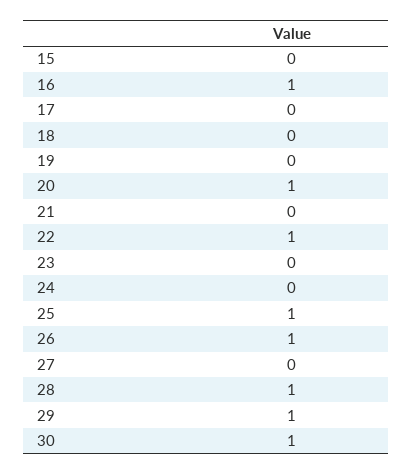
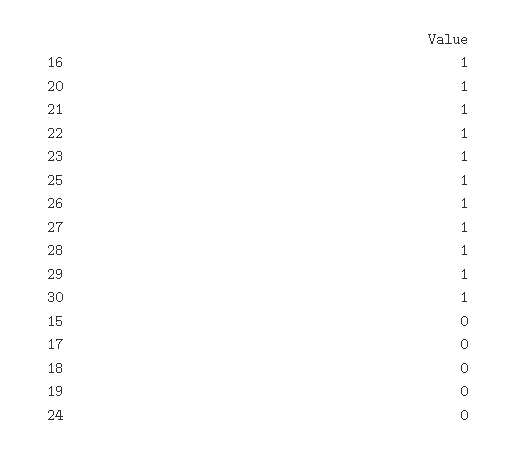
21: 0 -> 1
23: 0 -> 1
27: 0 -> 1

